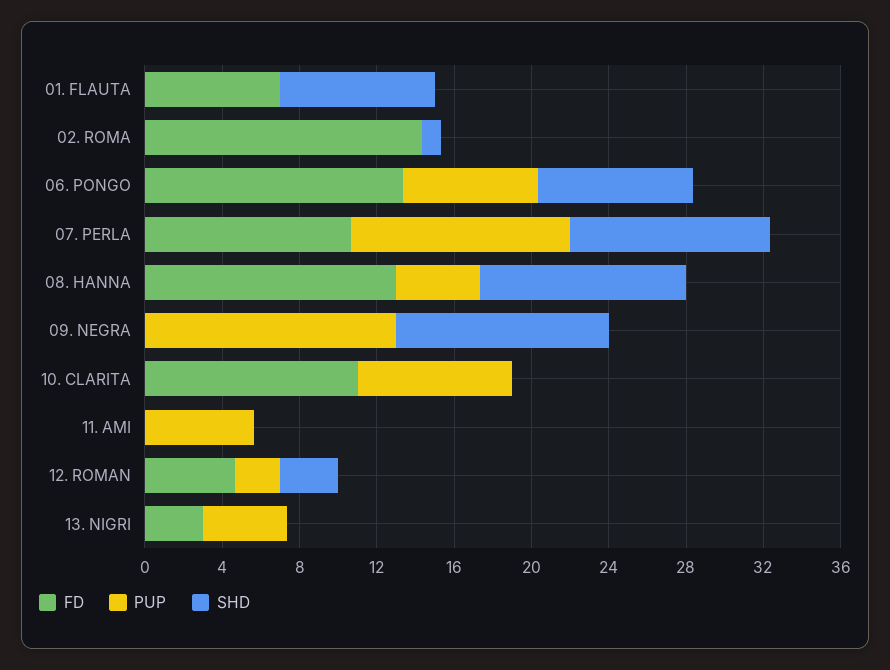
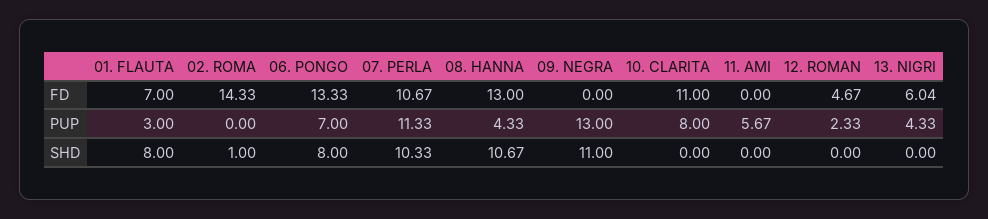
PUP, 01. FLAUTA: 0 -> 3
SHD, 12. ROMAN: 3 -> 0
FD, 13. NIGRI: 3 -> 6.04

